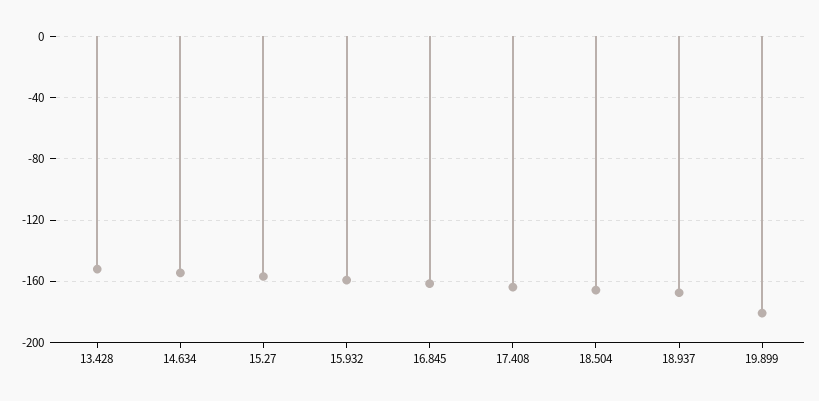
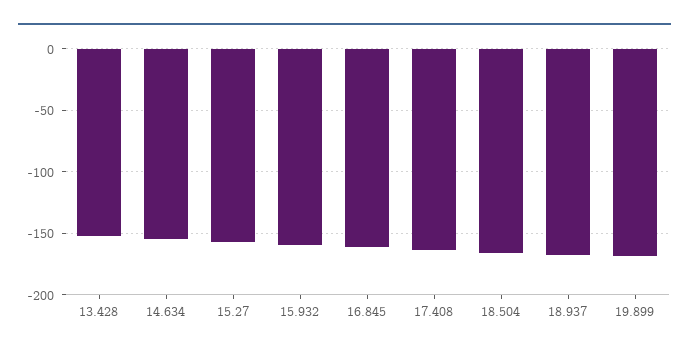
19.899: -180 -> -170

